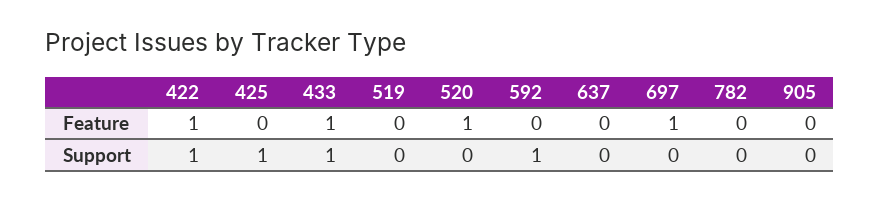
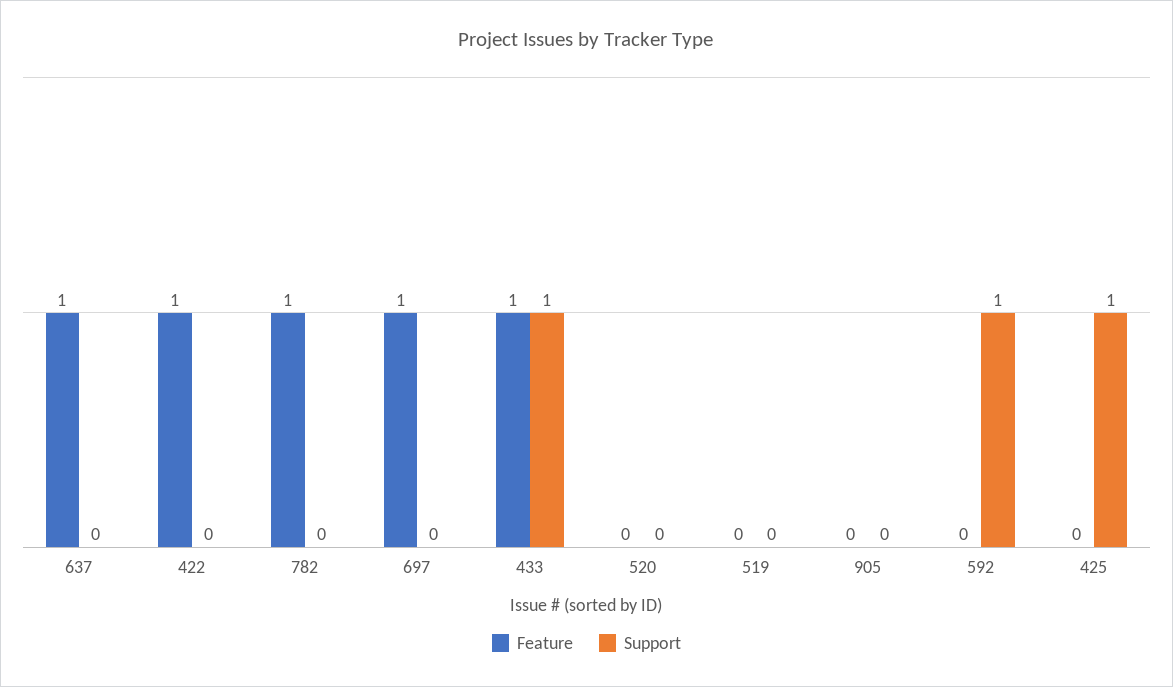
Feature, 520: 1 -> 0
Feature, 637: 0 -> 1
Feature, 782: 0 -> 1
Support, 422: 1 -> 0

